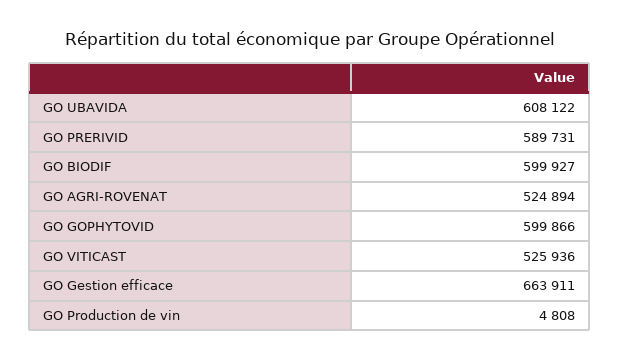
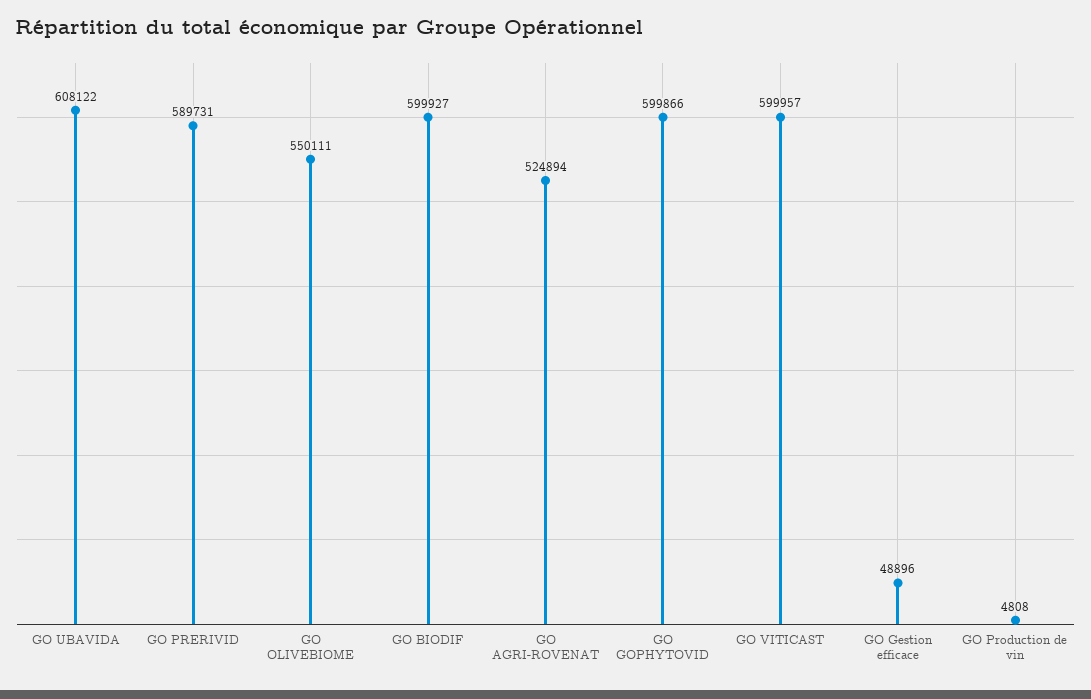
GO VITICAST: 525936 -> 599957
GO Gestion efficace: 663911 -> 48896
GO OLIVEBIOME: none -> 550111

